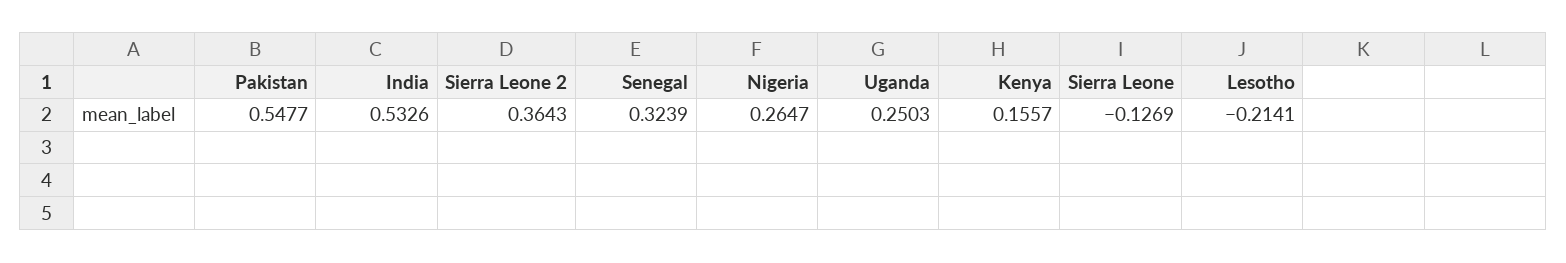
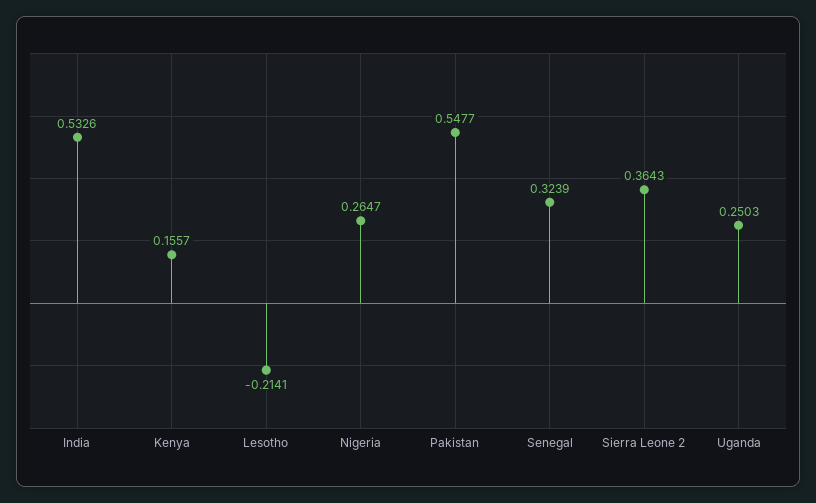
Sierra Leone: -0.1269 -> none

